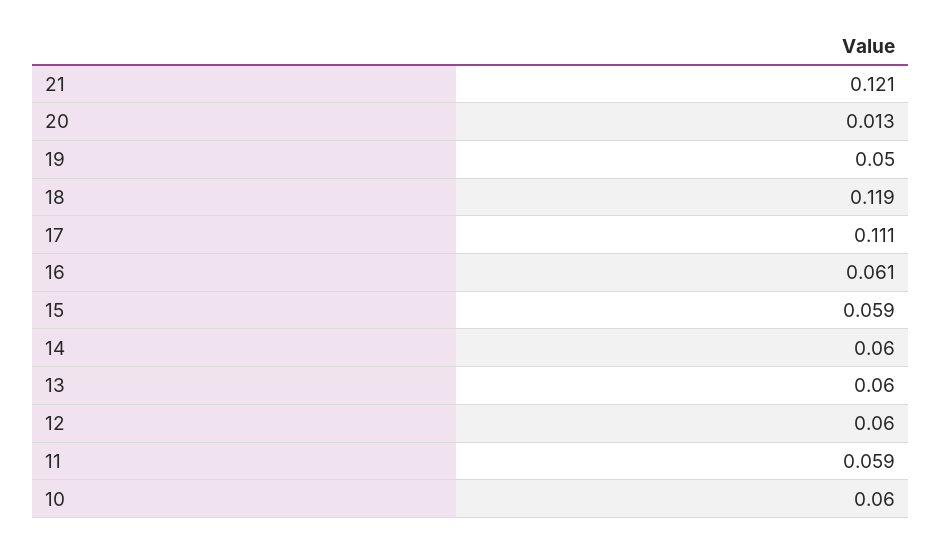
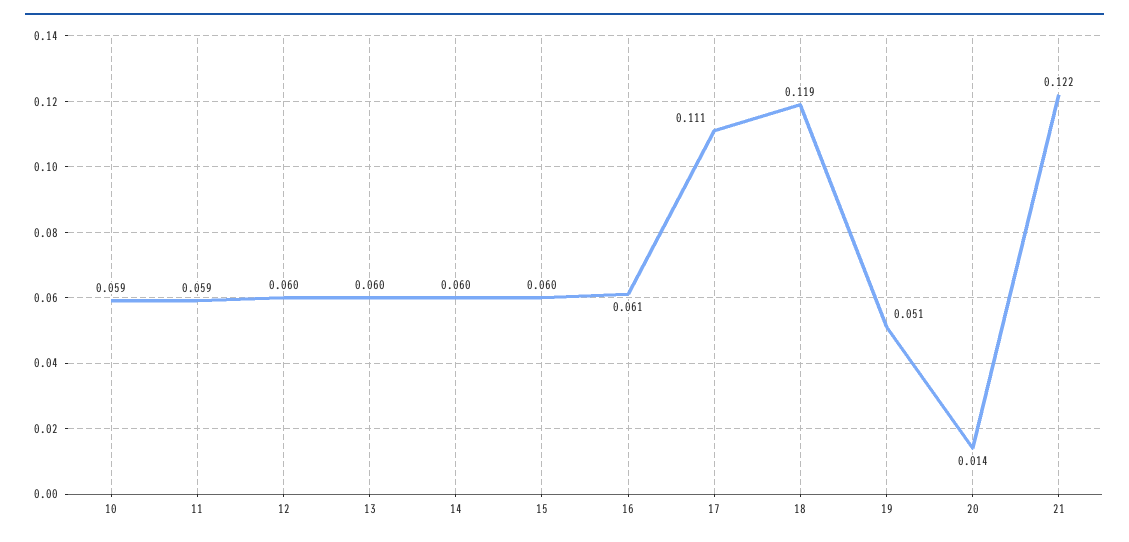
21: 0.121 -> 0.122
20: 0.013 -> 0.014
19: 0.05 -> 0.051
15: 0.059 -> 0.06
10: 0.06 -> 0.059

